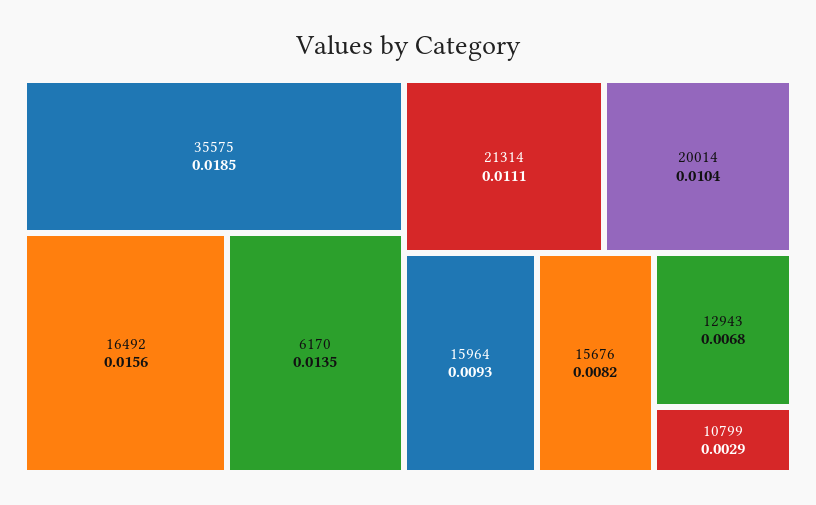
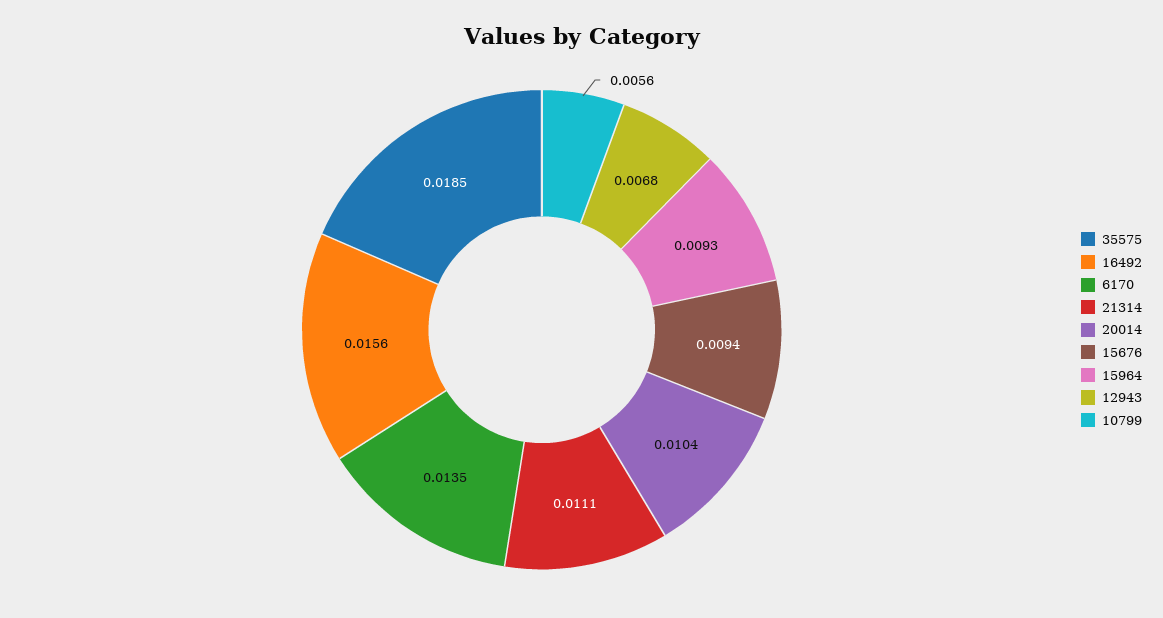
15676: 0.0082 -> 0.0094
10799: 0.0029 -> 0.0056

